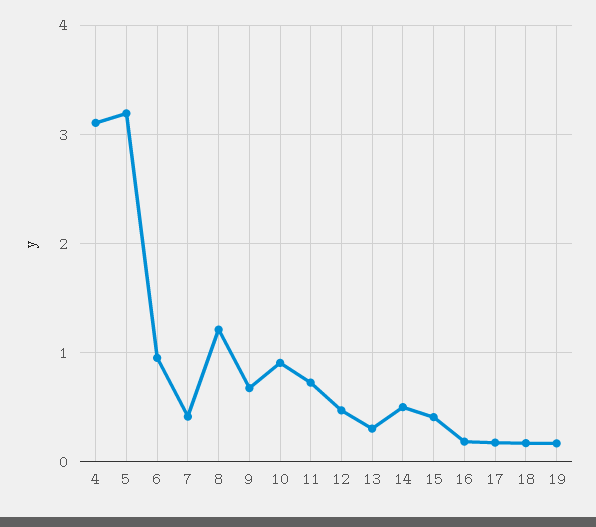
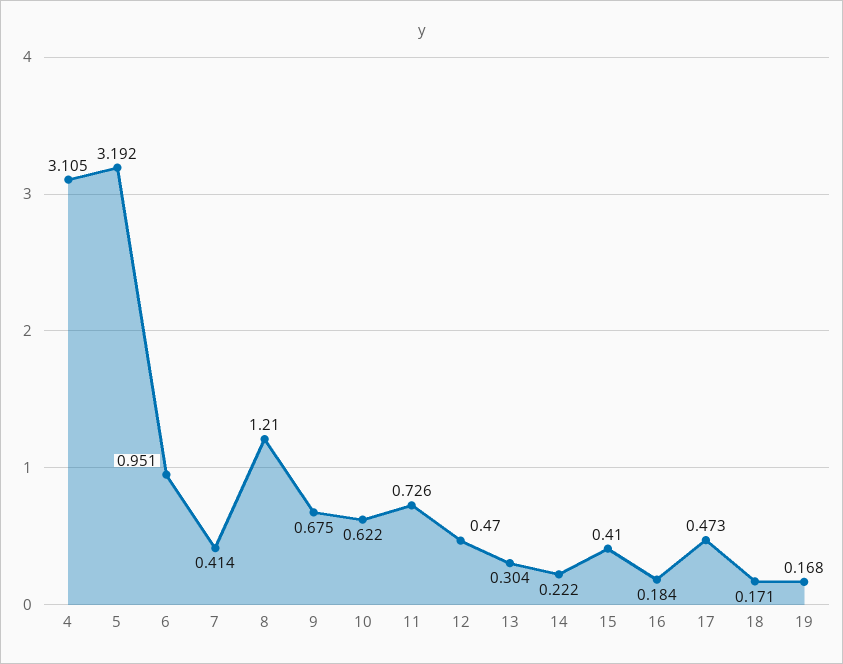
10: 0.9 -> 0.622
14: 0.5 -> 0.222
17: 0.2 -> 0.473

